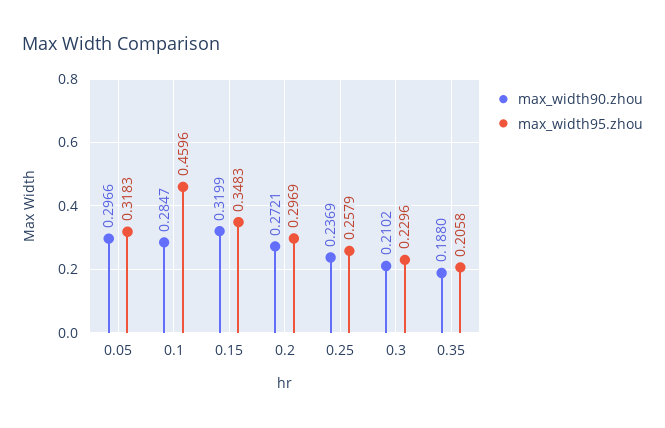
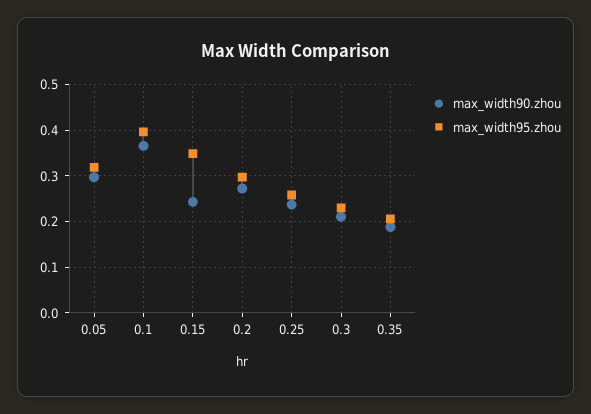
max_width90.zhou, 0.1: 0.2847 -> 0.36
max_width95.zhou, 0.1: 0.4596 -> 0.4
max_width90.zhou, 0.15: 0.3199 -> 0.24

